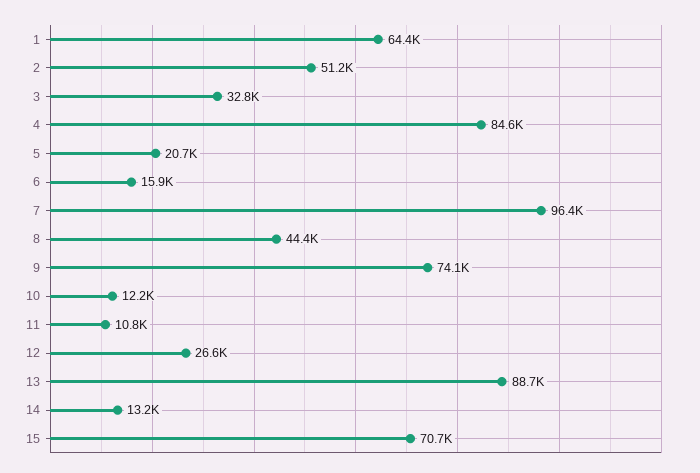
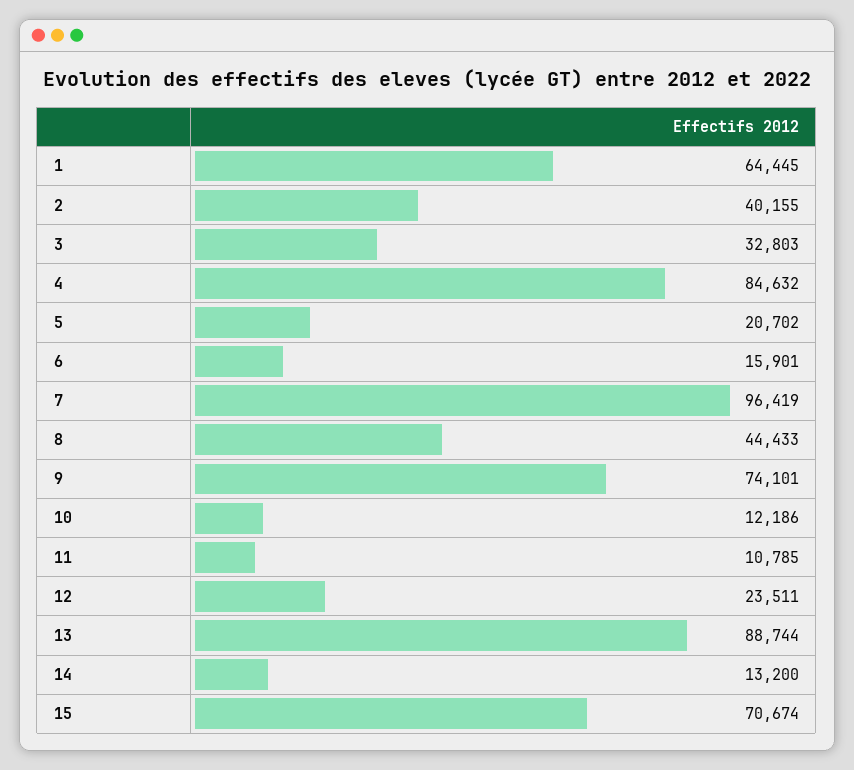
2: 51200 -> 40155
12: 26600 -> 23511

